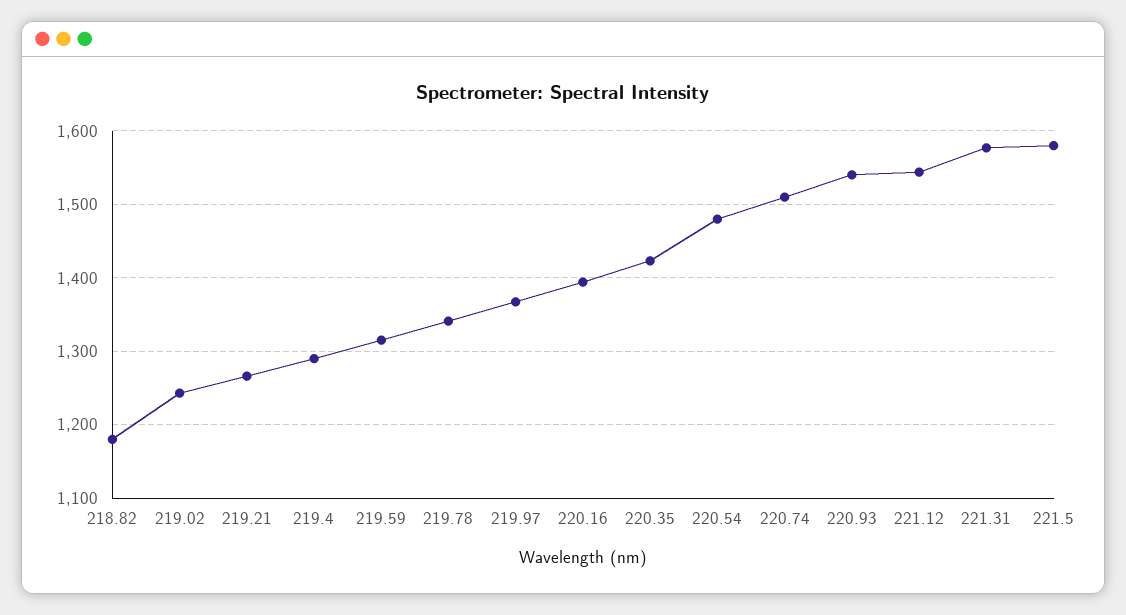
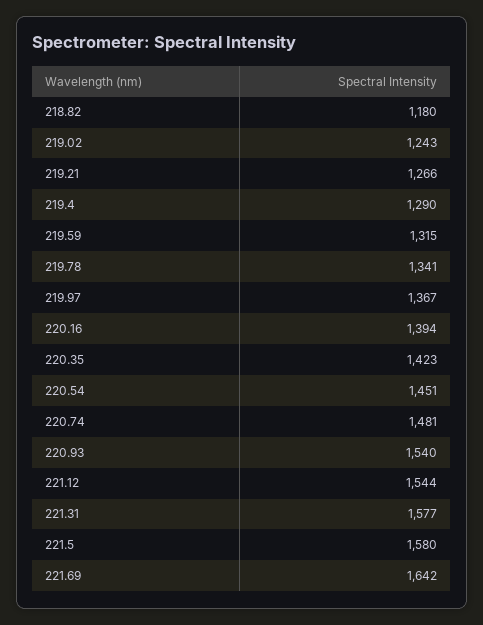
220.54: 1480 -> 1451
220.74: 1510 -> 1481
221.69: none -> 1642

